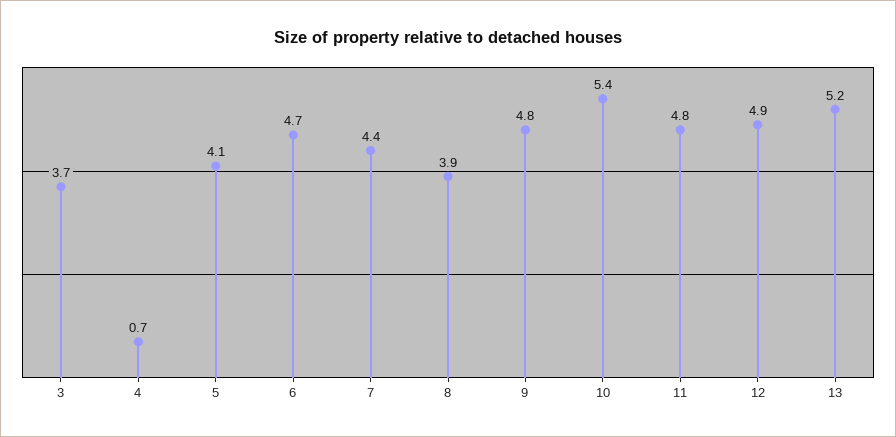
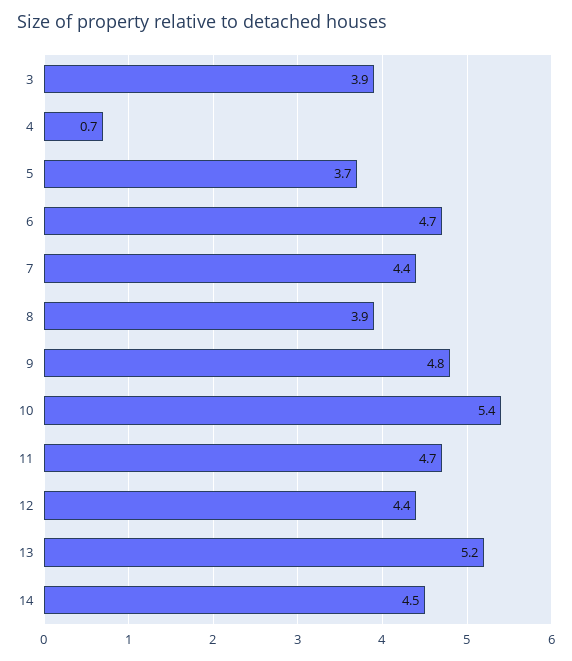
3: 3.7 -> 3.9
5: 4.1 -> 3.7
11: 4.8 -> 4.7
12: 4.9 -> 4.4
14: none -> 4.5

